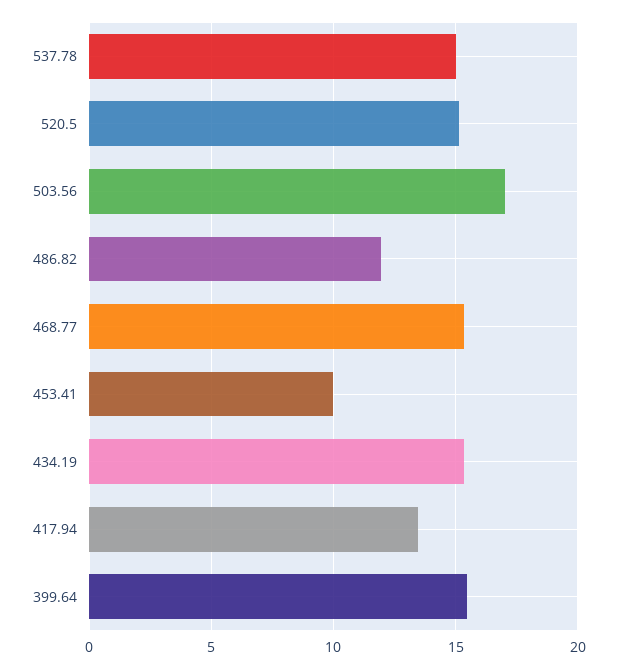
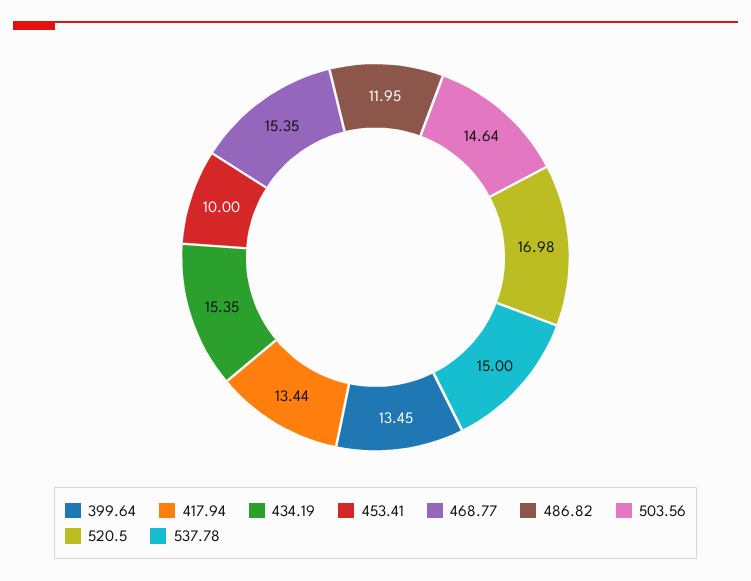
520.5: 15 -> 16.98
503.56: 17 -> 14.64
399.64: 15.5 -> 13.45

